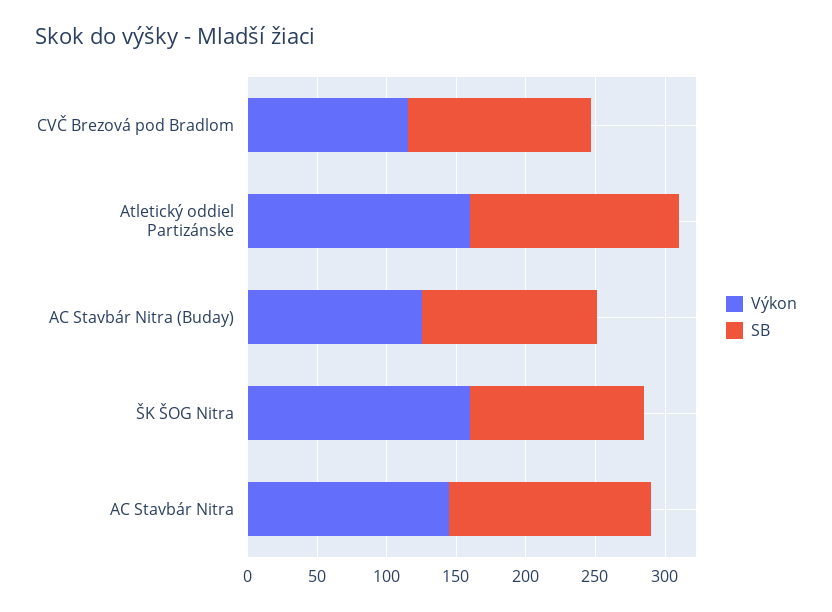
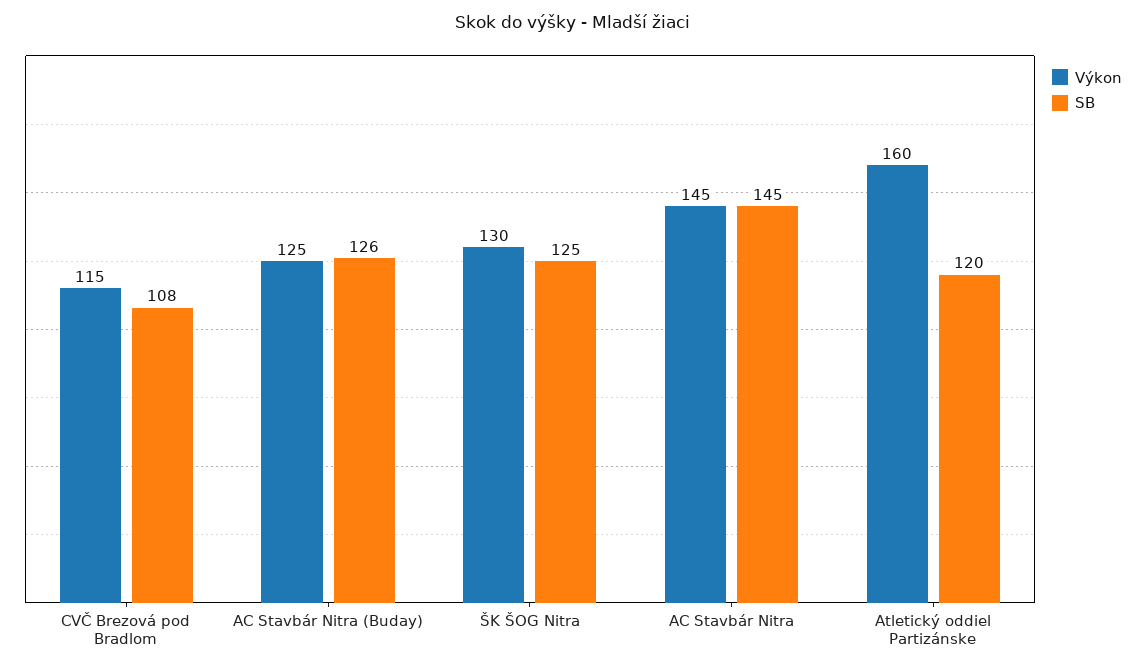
SB, CVČ Brezová pod Bradlom: 130 -> 108
SB, Atletický oddiel Partizánske: 150 -> 120
Výkon, ŠK ŠOG Nitra: 160 -> 130

